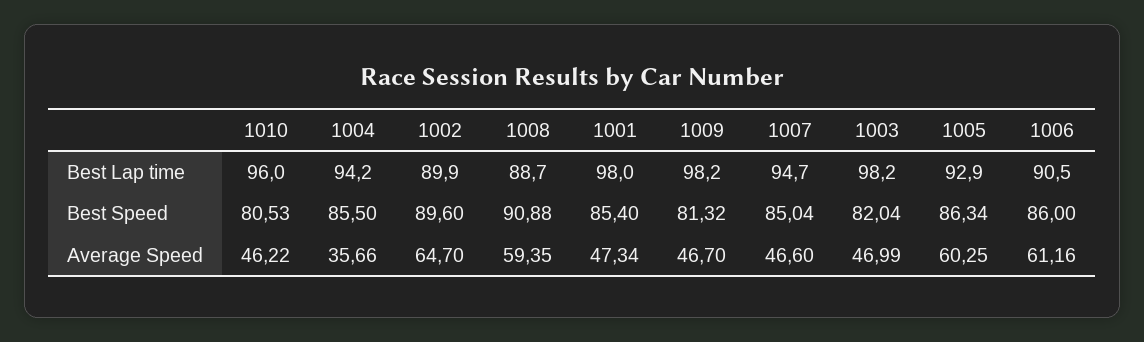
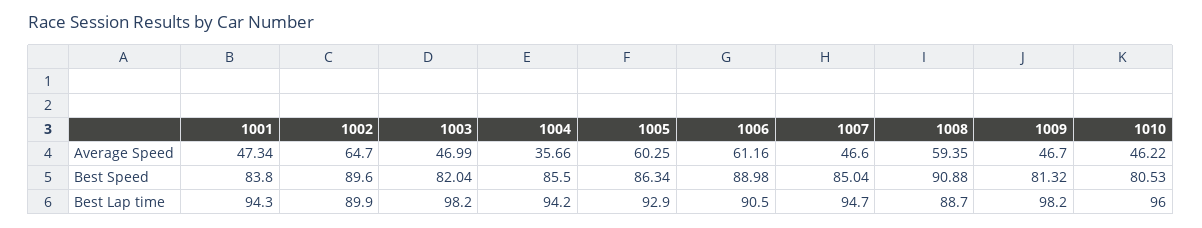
1001, Best Lap time: 98 -> 94.3
1001, Best Speed: 85.4 -> 83.8
1006, Best Speed: 86 -> 88.98

